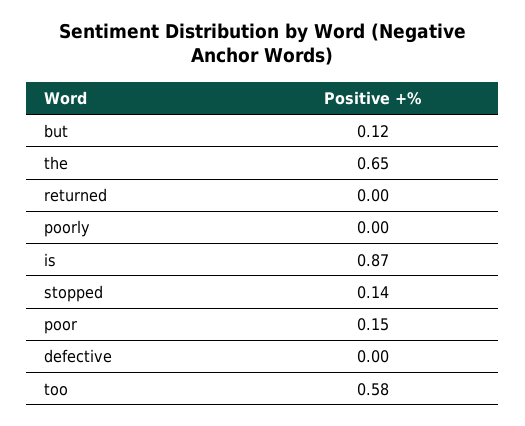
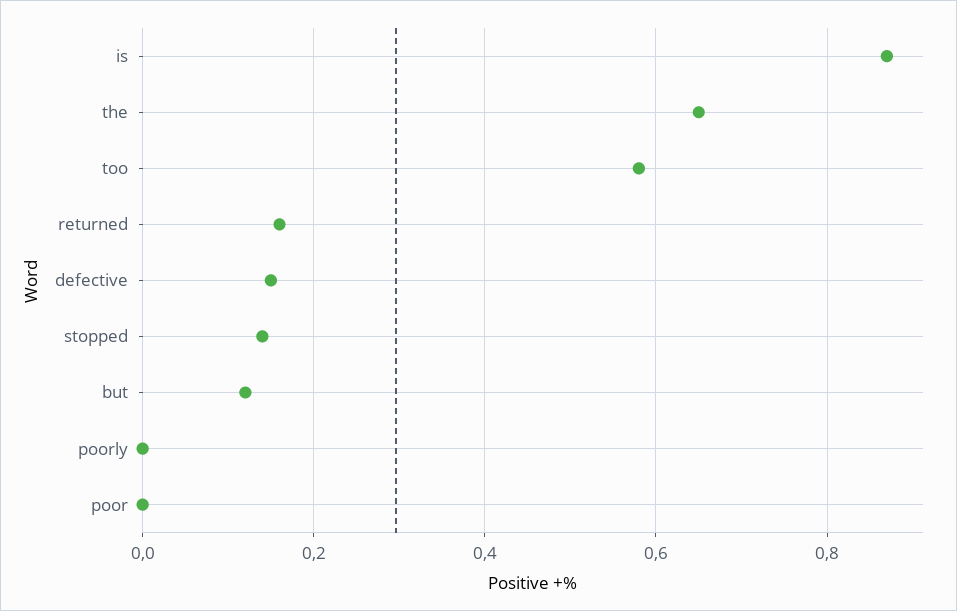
returned: 0 -> 0.15
poor: 0.15 -> 0
defective: 0 -> 0.15

